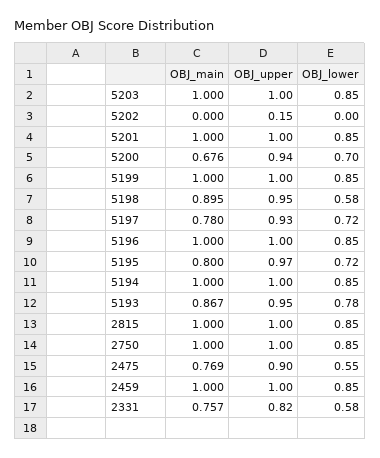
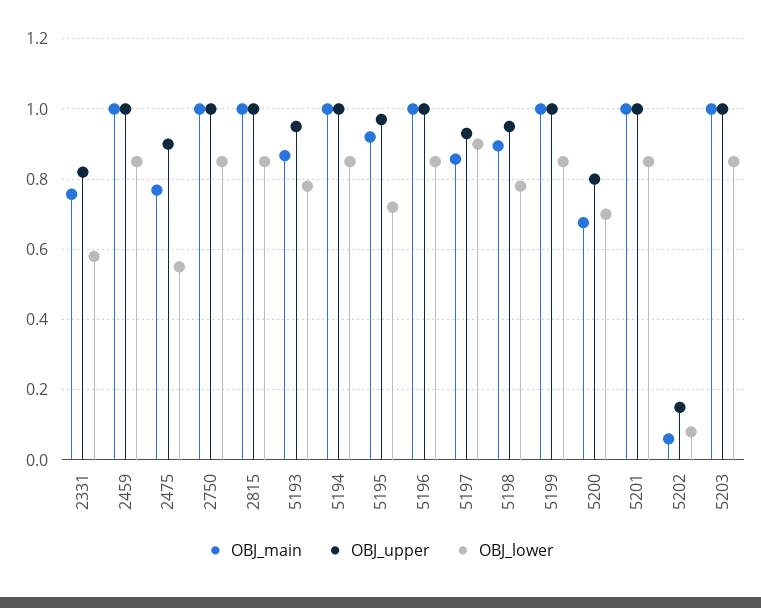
OBJ_main, 5202: 0 -> 0.06
OBJ_lower, 5202: 0 -> 0.08
OBJ_upper, 5200: 0.94 -> 0.8
OBJ_lower, 5198: 0.58 -> 0.78
OBJ_main, 5197: 0.78 -> 0.86
OBJ_lower, 5197: 0.72 -> 0.9
OBJ_main, 5195: 0.8 -> 0.92

